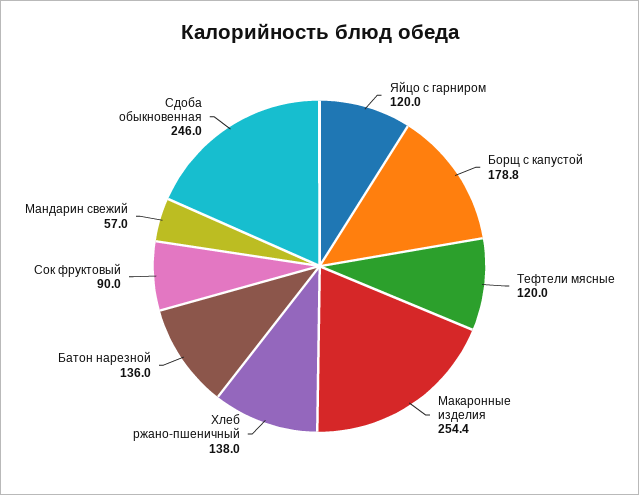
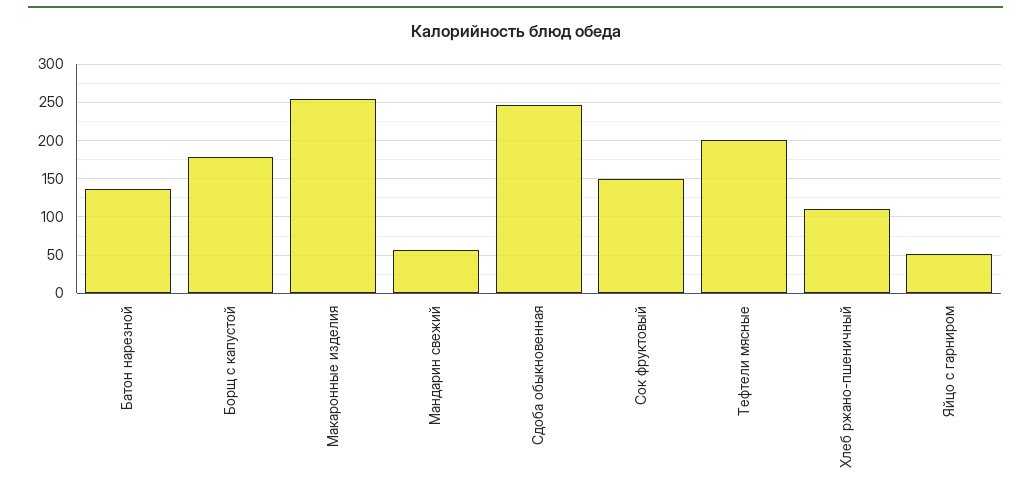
Яйцо с гарниром: 120 -> 50
Тефтели мясные: 120 -> 200
Хлеб ржано-пшеничный: 138 -> 110
Сок фруктовый: 90 -> 150

